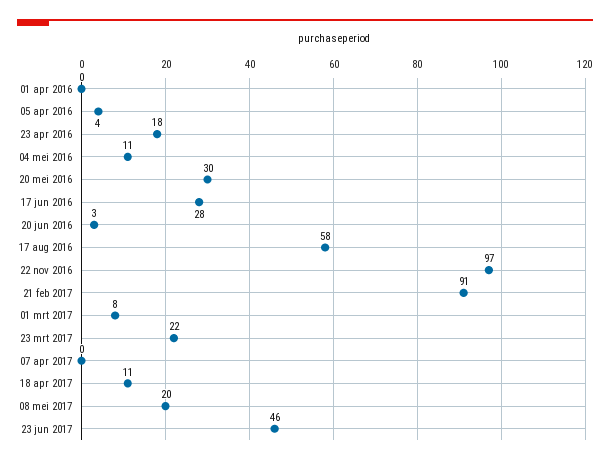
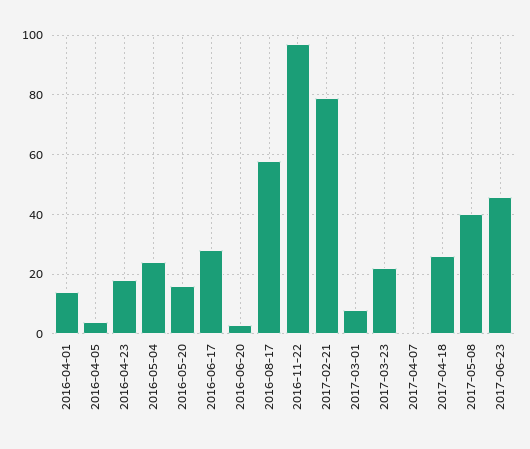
01 apr 2016: 0 -> 15
04 mei 2016: 11 -> 25
20 mei 2016: 30 -> 15
21 feb 2017: 91 -> 80
18 apr 2017: 11 -> 25
08 mei 2017: 20 -> 40

